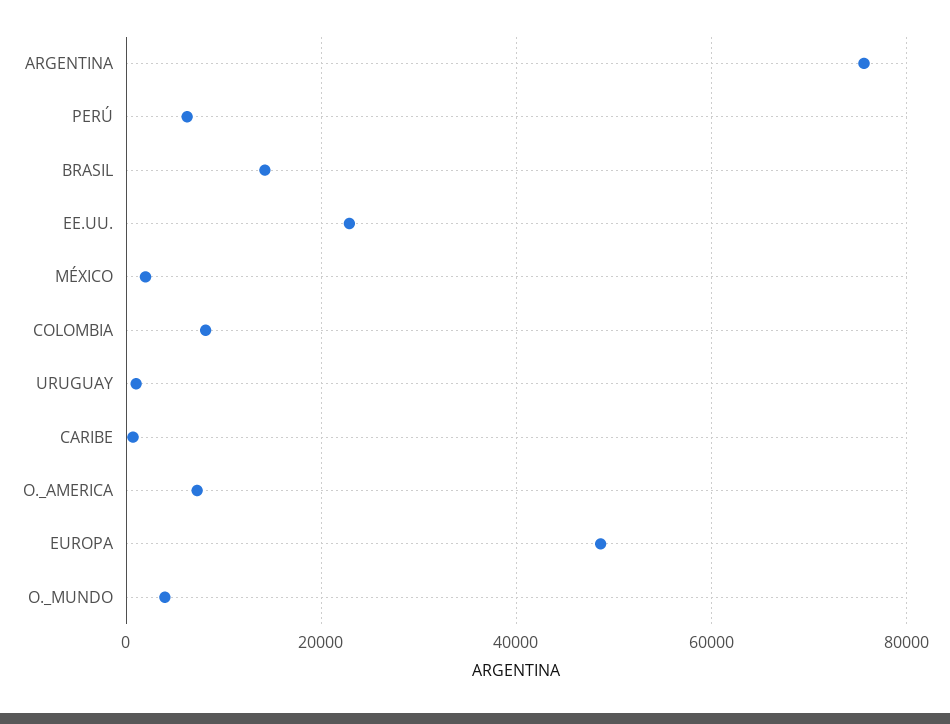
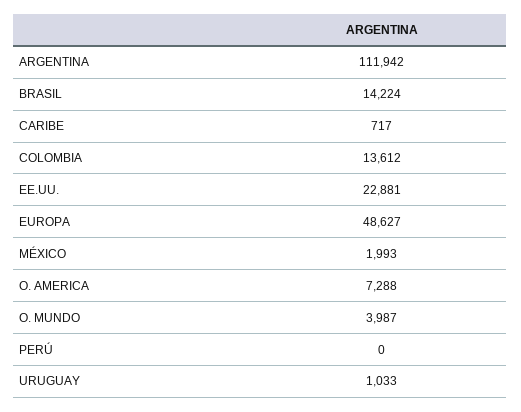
ARGENTINA: 76000 -> 111942
PERÚ: 6000 -> 0
COLOMBIA: 8000 -> 13612

